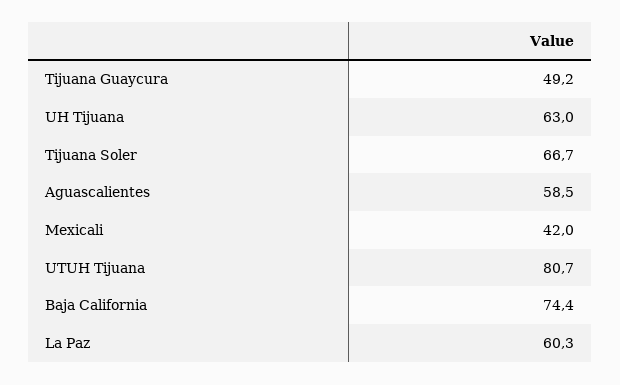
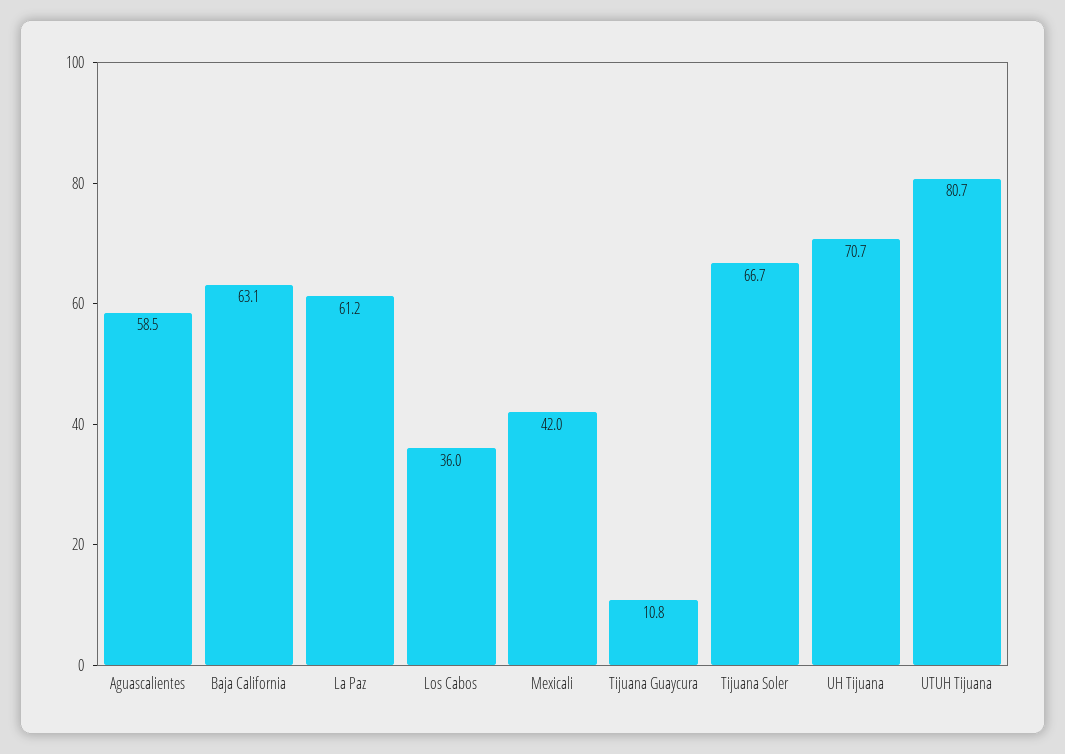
Tijuana Guaycura: 49.2 -> 10.8
UH Tijuana: 63 -> 70.7
Baja California: 74.4 -> 63.1
La Paz: 60.3 -> 61.2
Los Cabos: none -> 36

